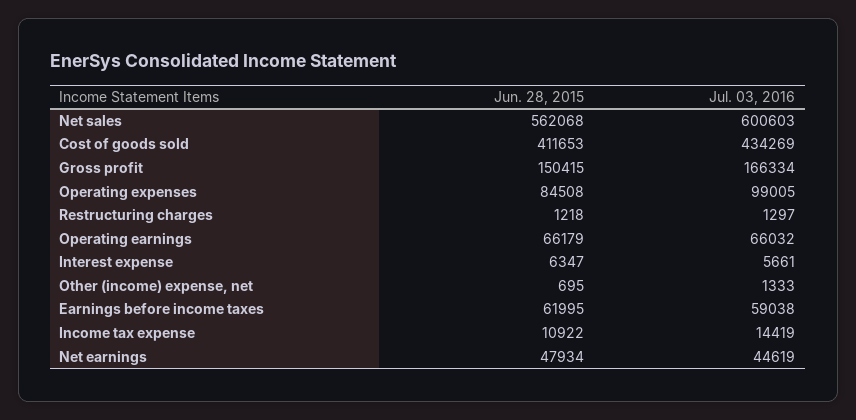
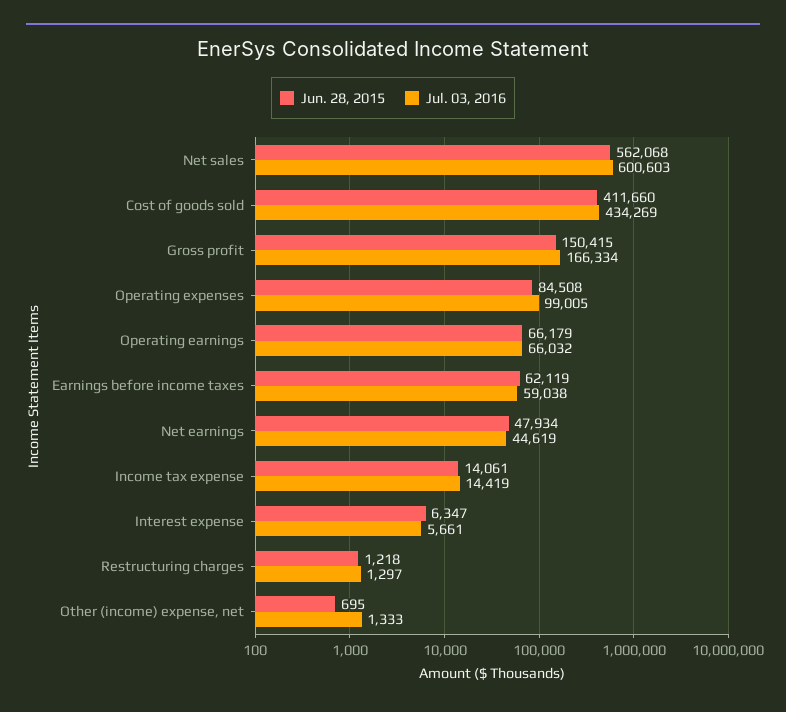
Jun. 28, 2015, Cost of goods sold: 411653 -> 411660
Jun. 28, 2015, Earnings before income taxes: 61995 -> 62119
Jun. 28, 2015, Income tax expense: 10922 -> 14061

